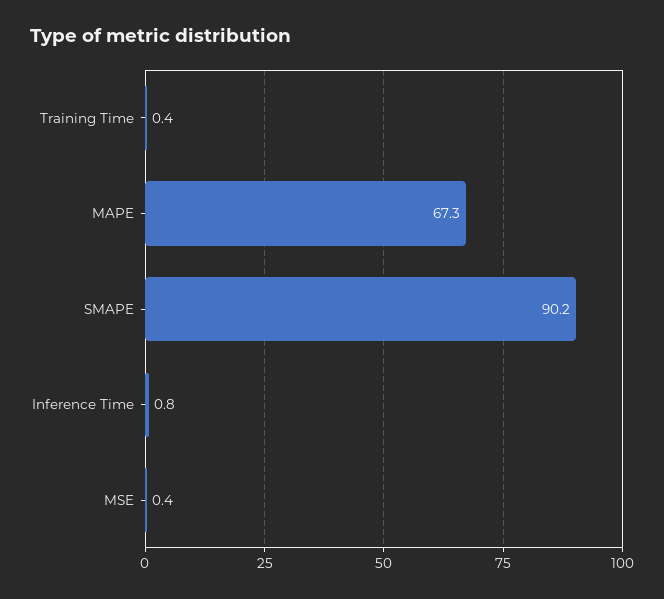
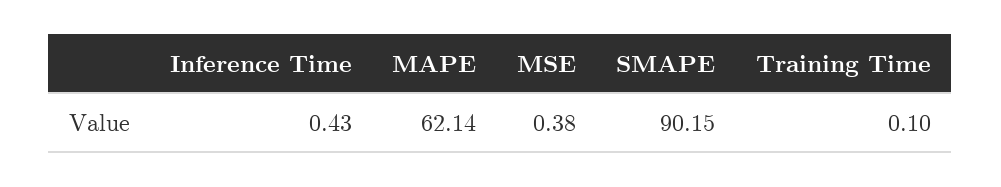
Training Time: 0.4 -> 0.1
MAPE: 67.3 -> 62.14
Inference Time: 0.8 -> 0.43

